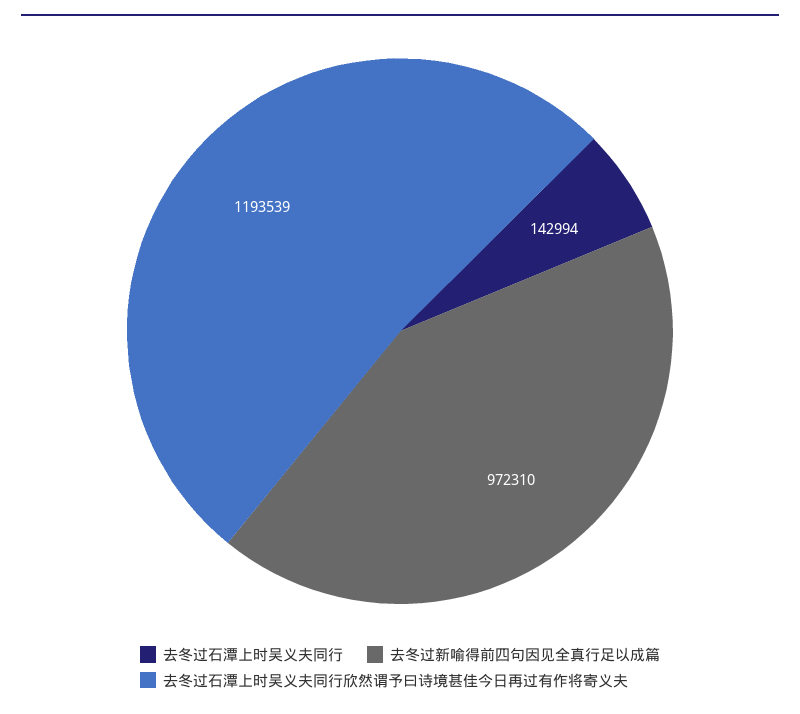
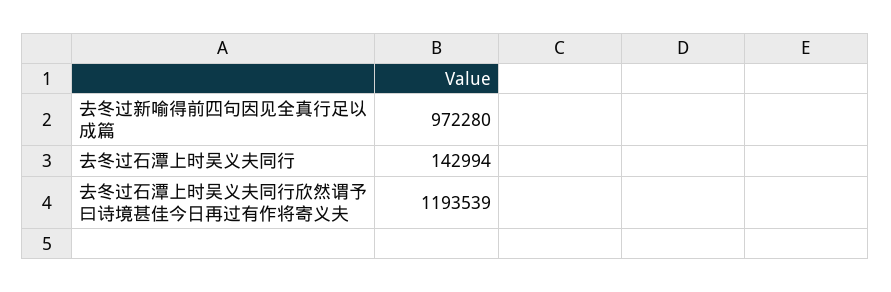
去冬过新喻得前四句因见全真行足以成篇: 972310 -> 972280

